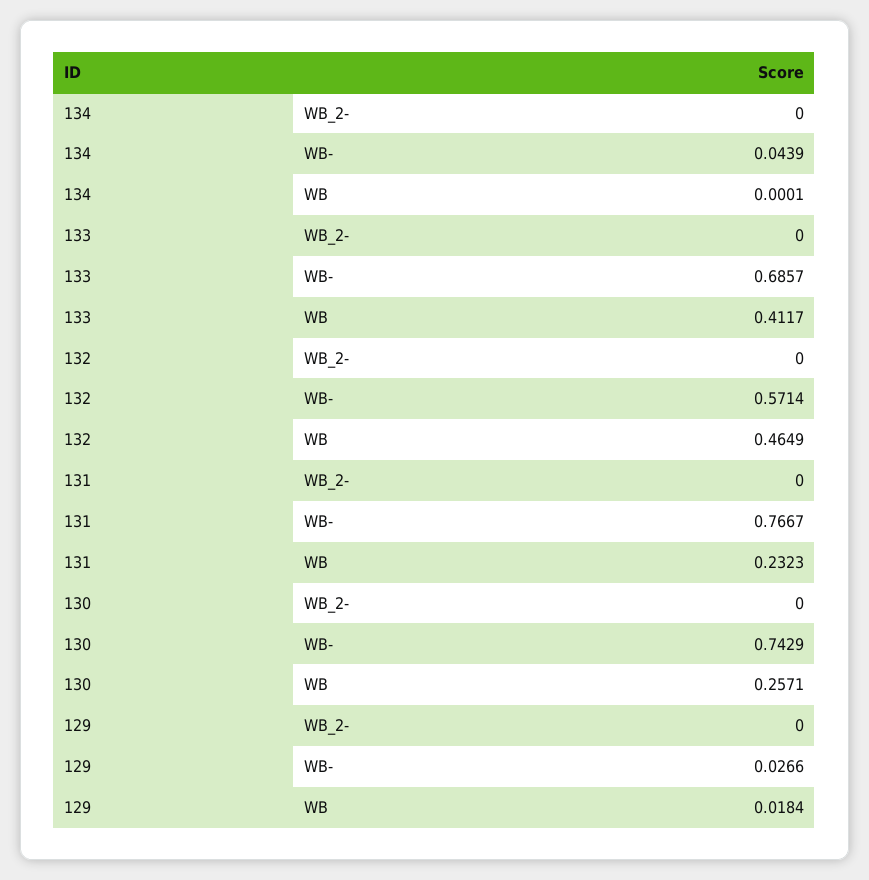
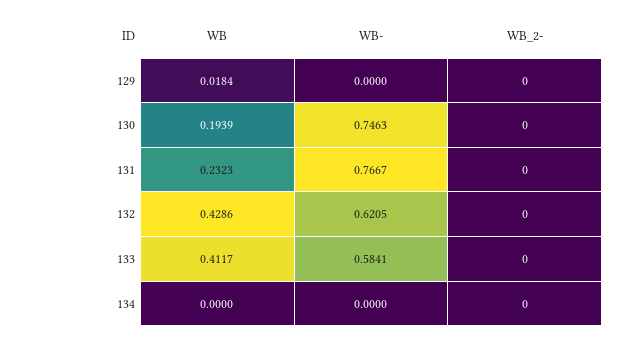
134, WB-: 0.0439 -> 0
134, WB: 0.0001 -> 0
133, WB-: 0.6857 -> 0.5841
132, WB-: 0.5714 -> 0.6205
132, WB: 0.4649 -> 0.4286
130, WB-: 0.7429 -> 0.7463
130, WB: 0.2571 -> 0.1939
129, WB-: 0.0266 -> 0

